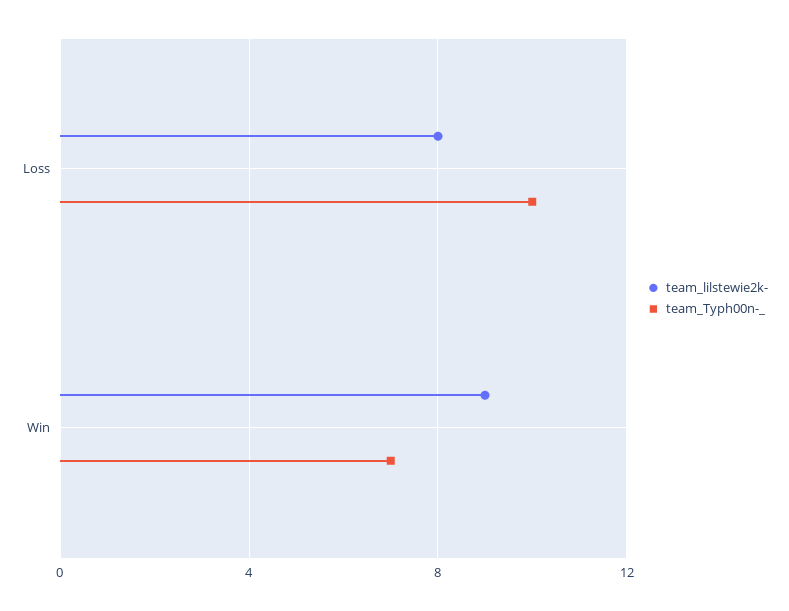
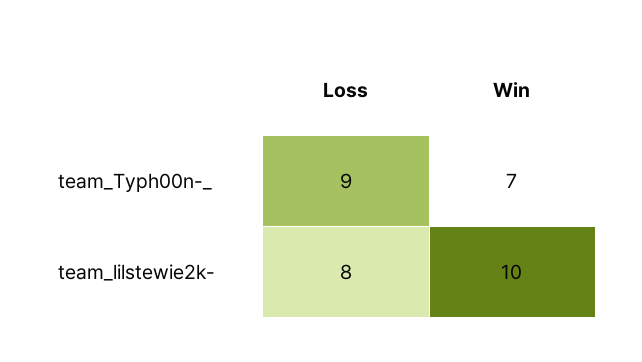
team_Typh00n-_, Loss: 10 -> 9
team_lilstewie2k-, Win: 9 -> 10

